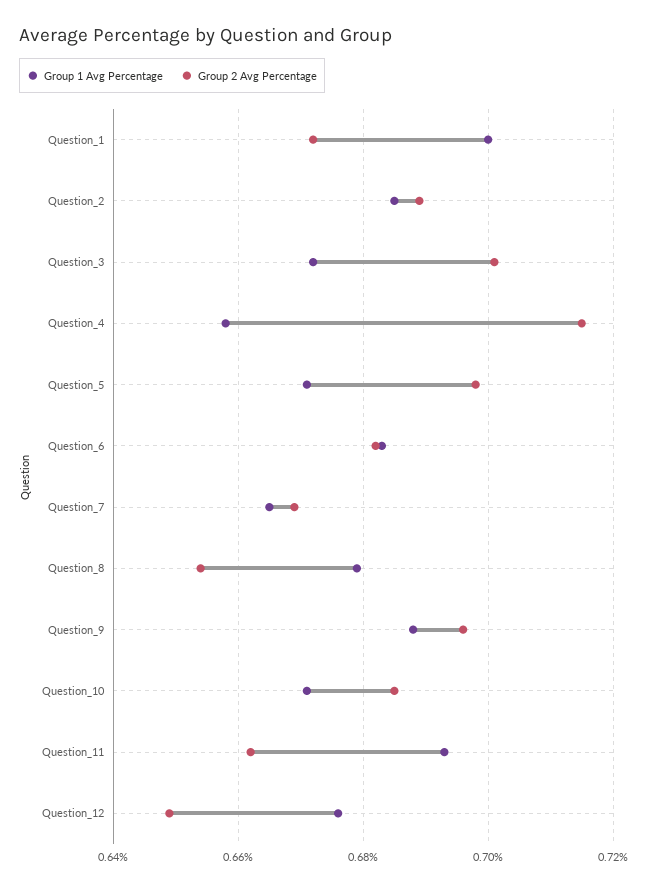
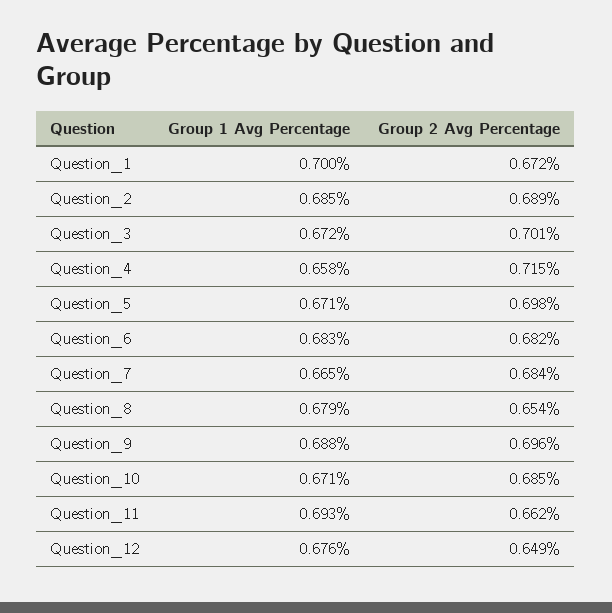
Group 2 Avg Percentage, Question_7: 0.67 -> 0.684

